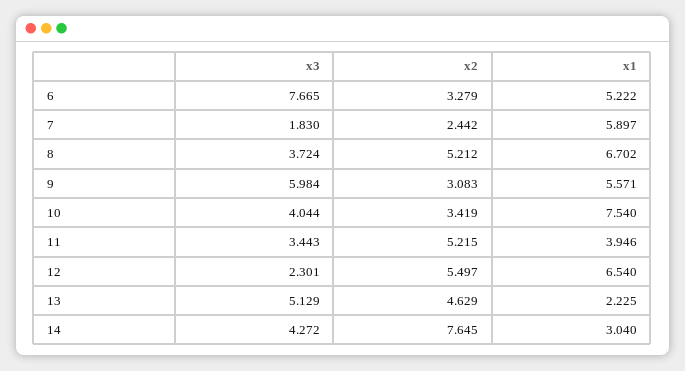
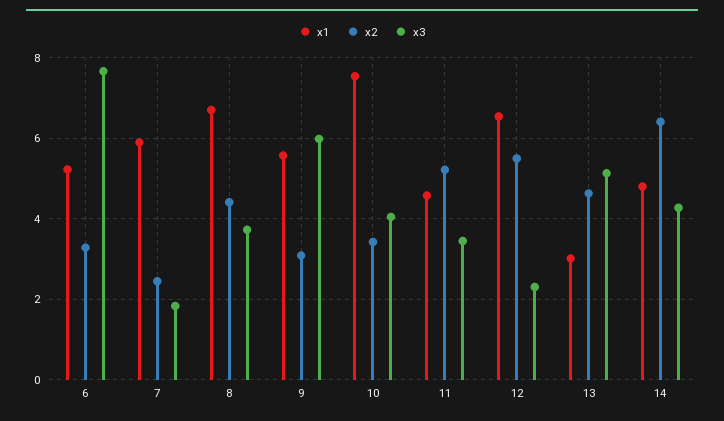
x2, 8: 5.212 -> 4.4
x1, 11: 3.946 -> 4.6
x1, 13: 2.225 -> 3
x2, 14: 7.645 -> 6.4
x1, 14: 3.04 -> 4.8

